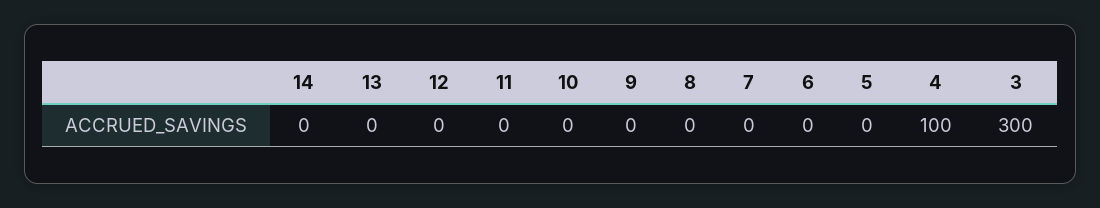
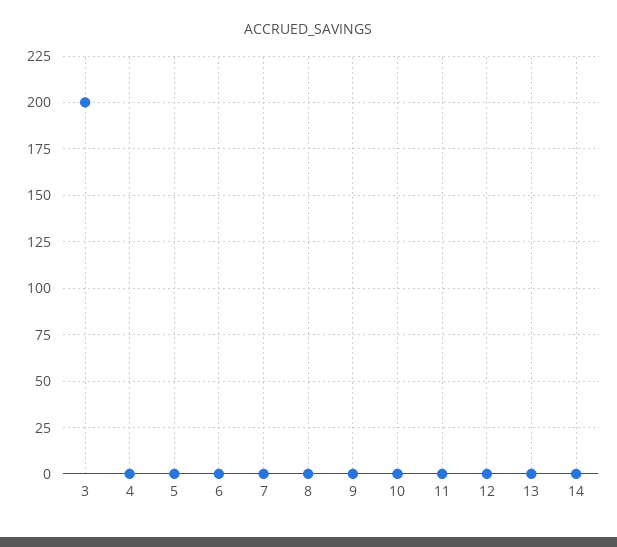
4: 100 -> 0
3: 300 -> 200

